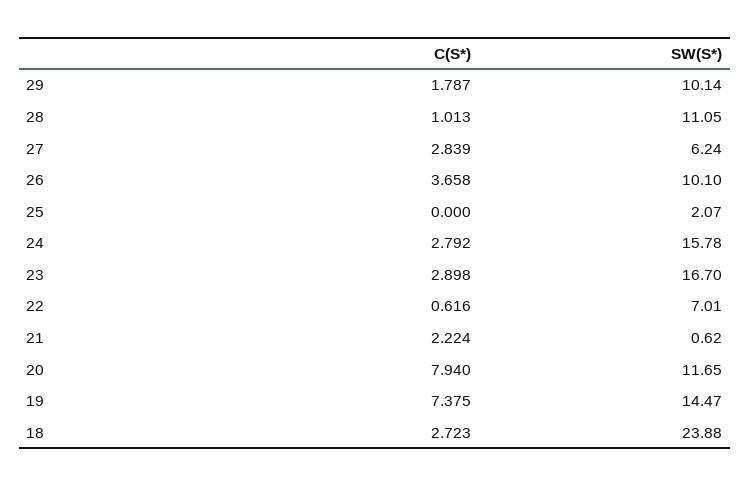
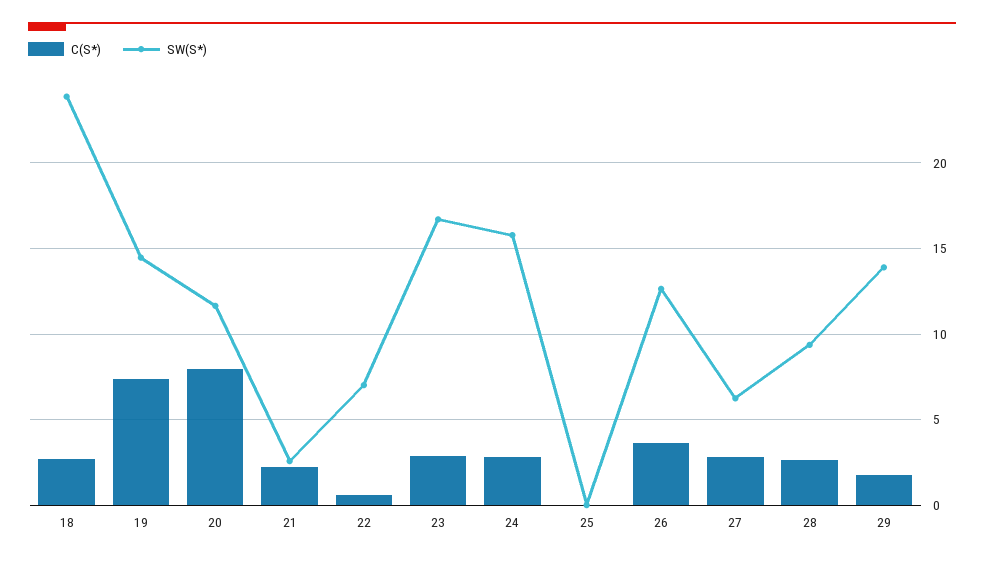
SW(S*), 29: 10.14 -> 14
C(S*), 28: 1.013 -> 2.5
SW(S*), 28: 11.05 -> 9.5
SW(S*), 26: 10.1 -> 12.5
SW(S*), 25: 2.07 -> 0
SW(S*), 21: 0.62 -> 2.5

